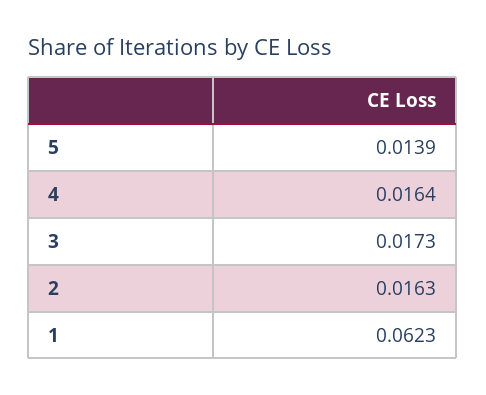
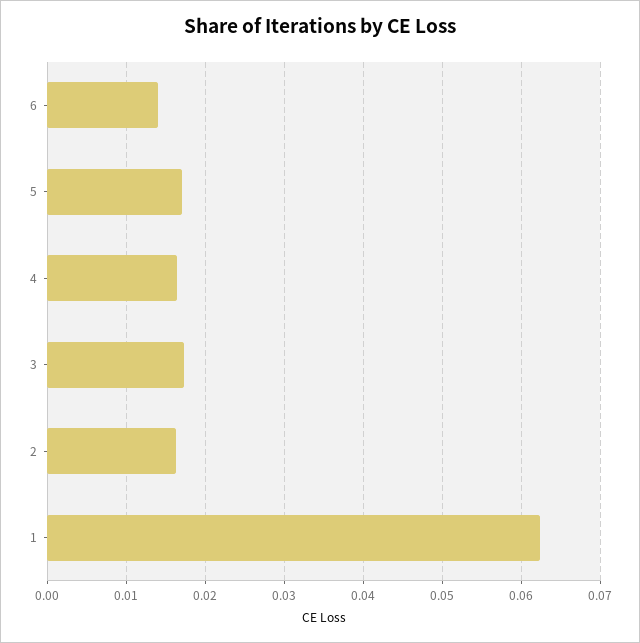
5: 0.0139 -> 0.017
6: none -> 0.014

